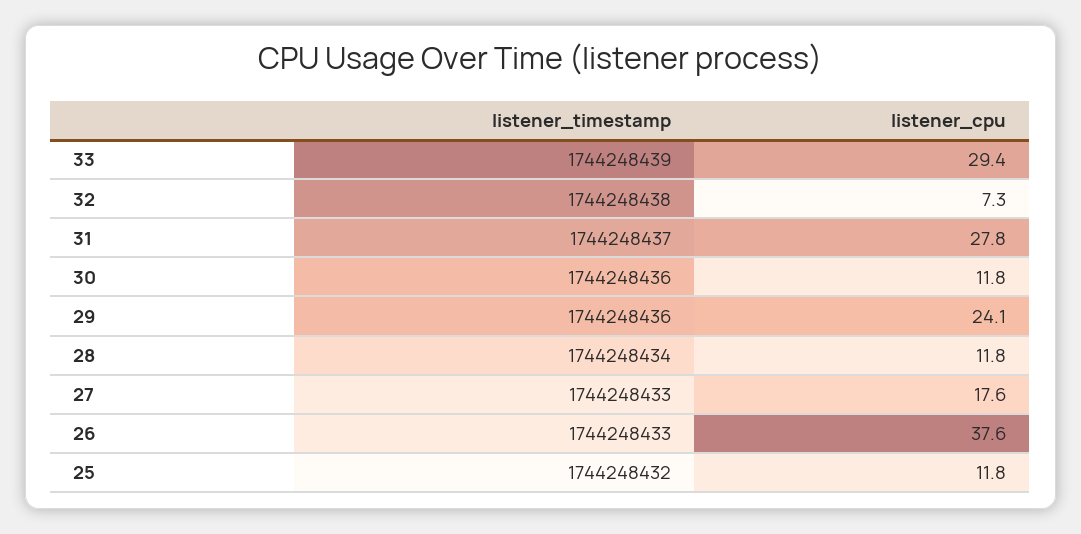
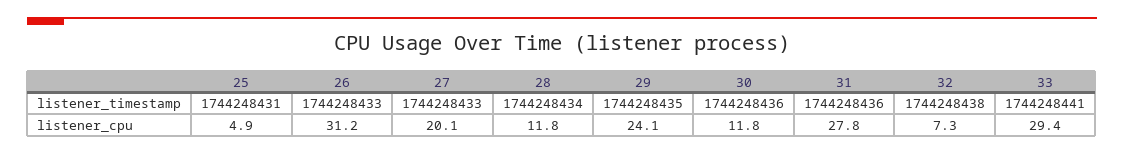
listener_timestamp, 33: 1744248439 -> 1744248441
listener_timestamp, 31: 1744248437 -> 1744248436
listener_timestamp, 29: 1744248436 -> 1744248435
listener_cpu, 27: 17.6 -> 20.1
listener_cpu, 26: 37.6 -> 31.2
listener_timestamp, 25: 1744248432 -> 1744248431
listener_cpu, 25: 11.8 -> 4.9

